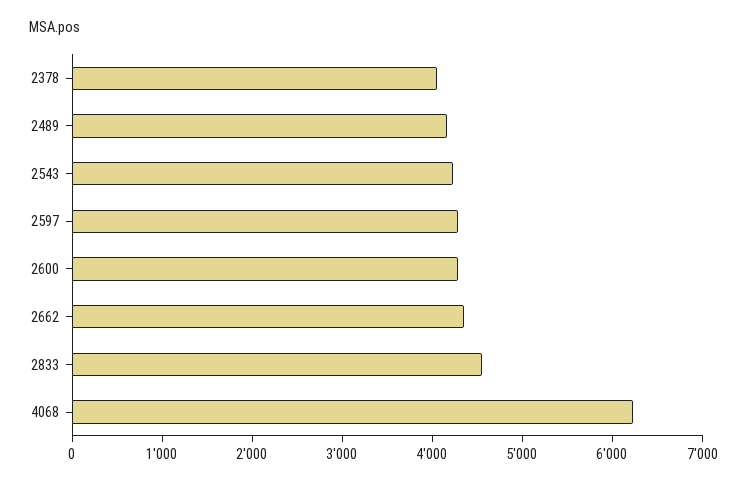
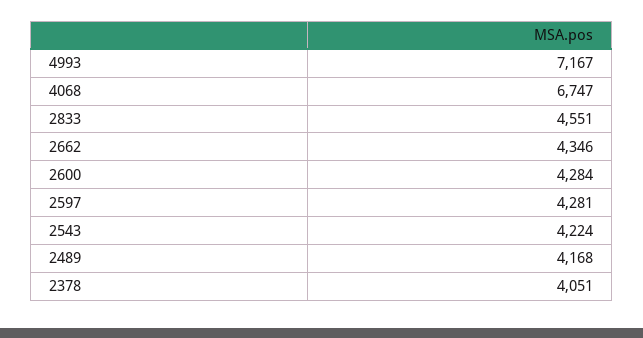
4068: 6200 -> 6747
4993: none -> 7167

